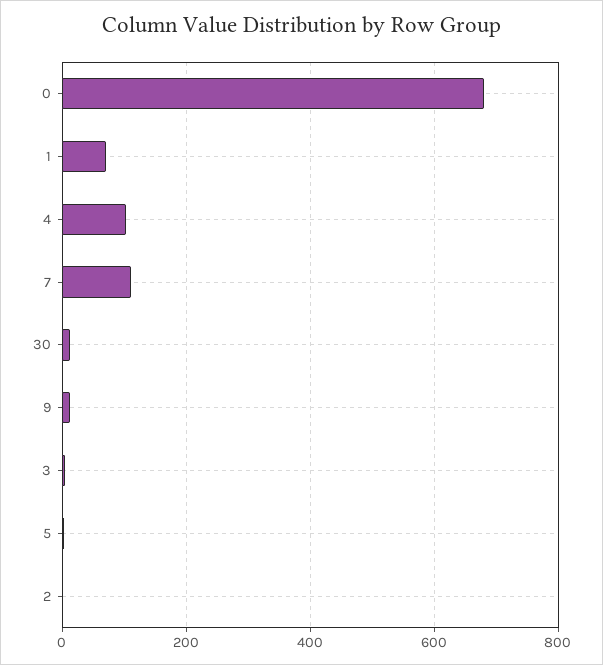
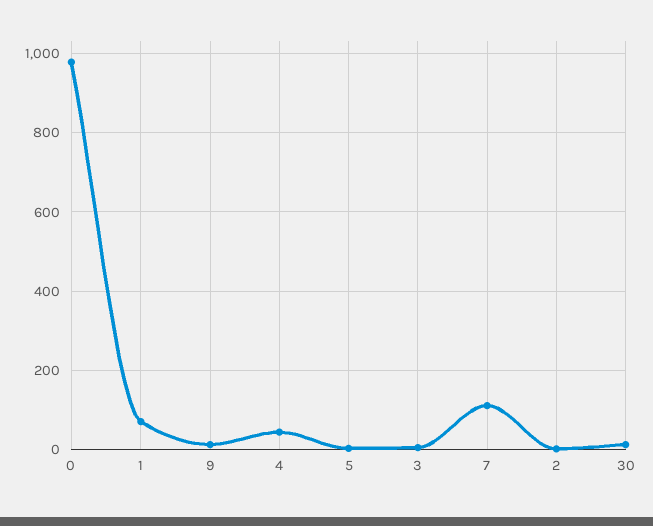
0: 680 -> 980
4: 100 -> 40

